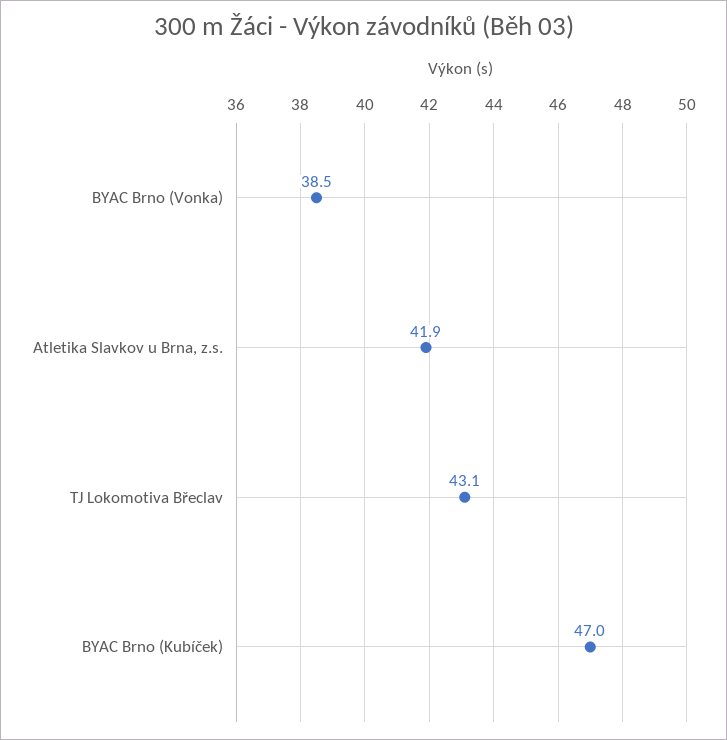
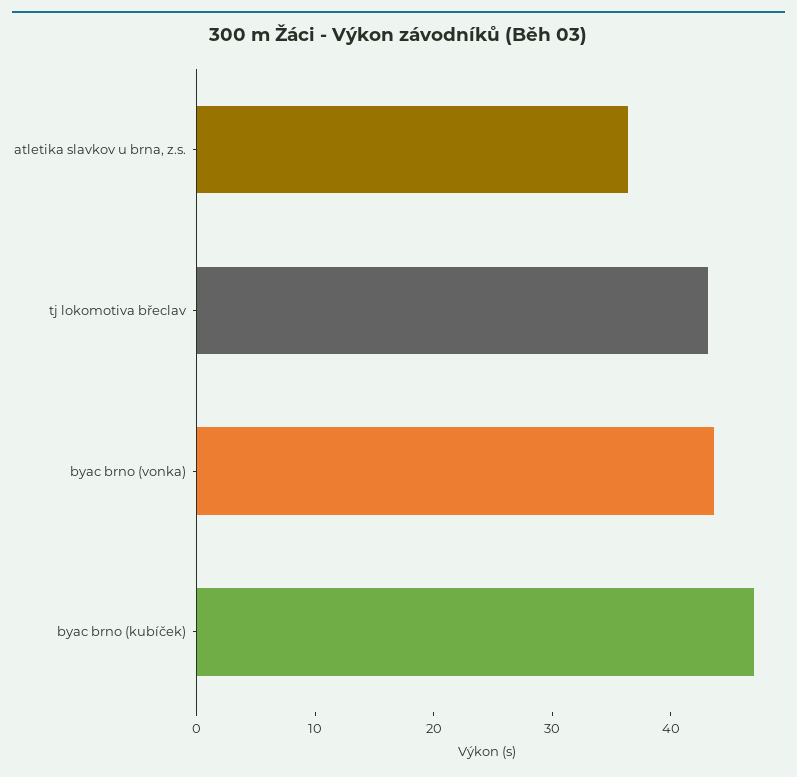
BYAC Brno (Vonka): 38.5 -> 44
Atletika Slavkov u Brna, z.s.: 41.9 -> 36

